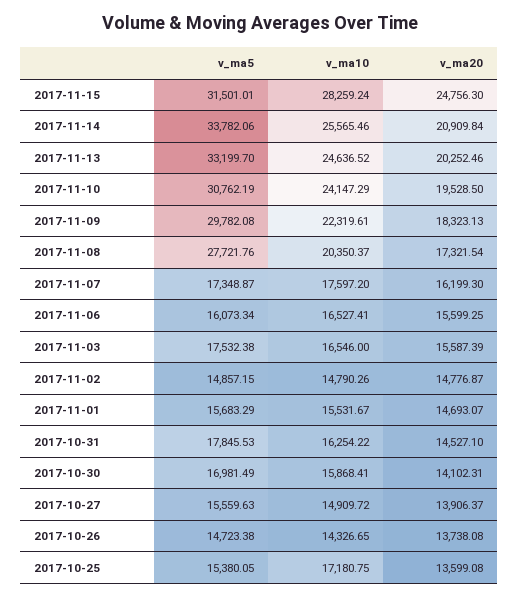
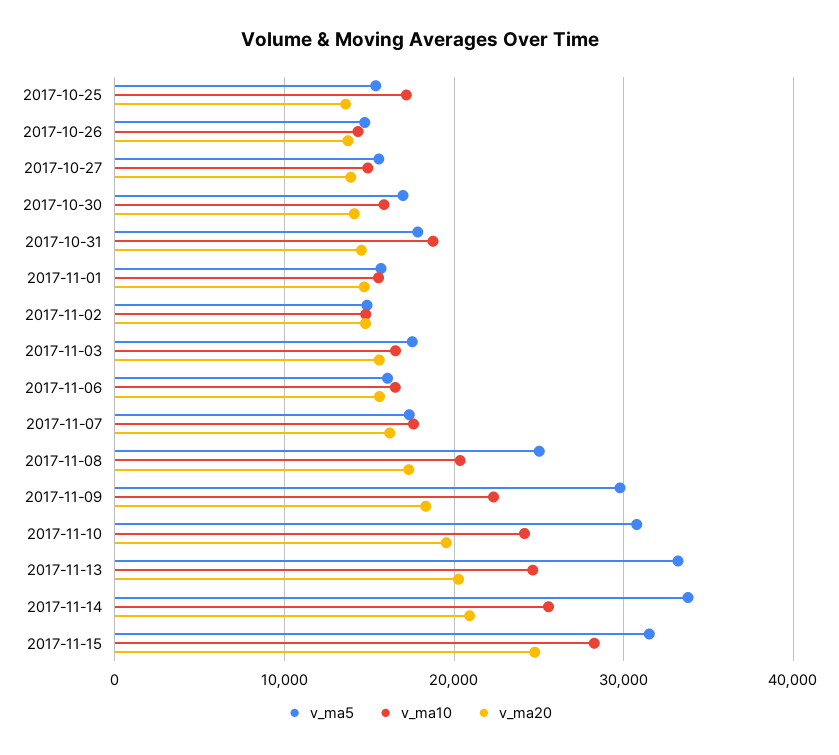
v_ma5, 2017-11-08: 27721.76 -> 25000
v_ma10, 2017-10-31: 16254.22 -> 19000

